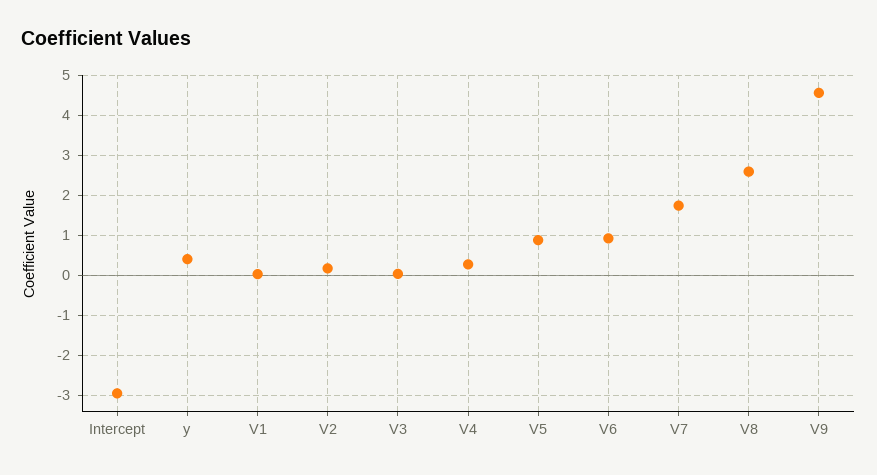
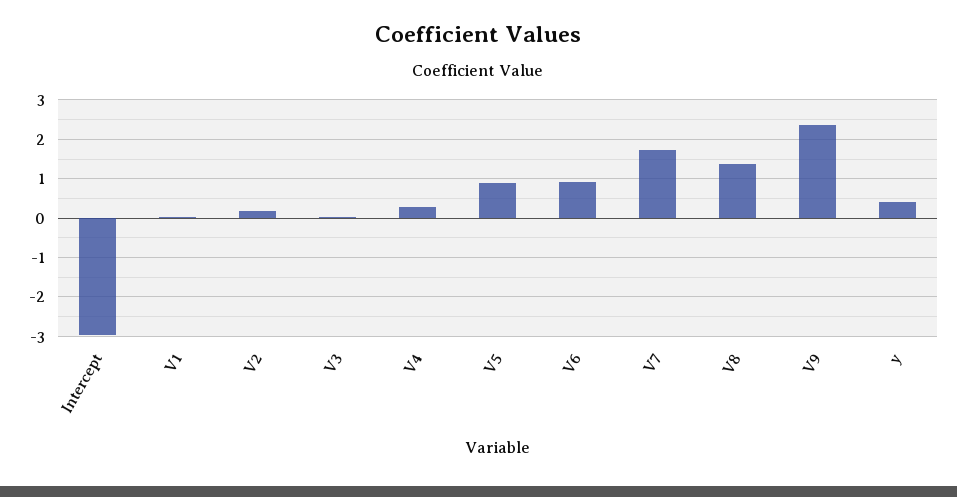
V8: 2.6 -> 1.4
V9: 4.6 -> 2.4

